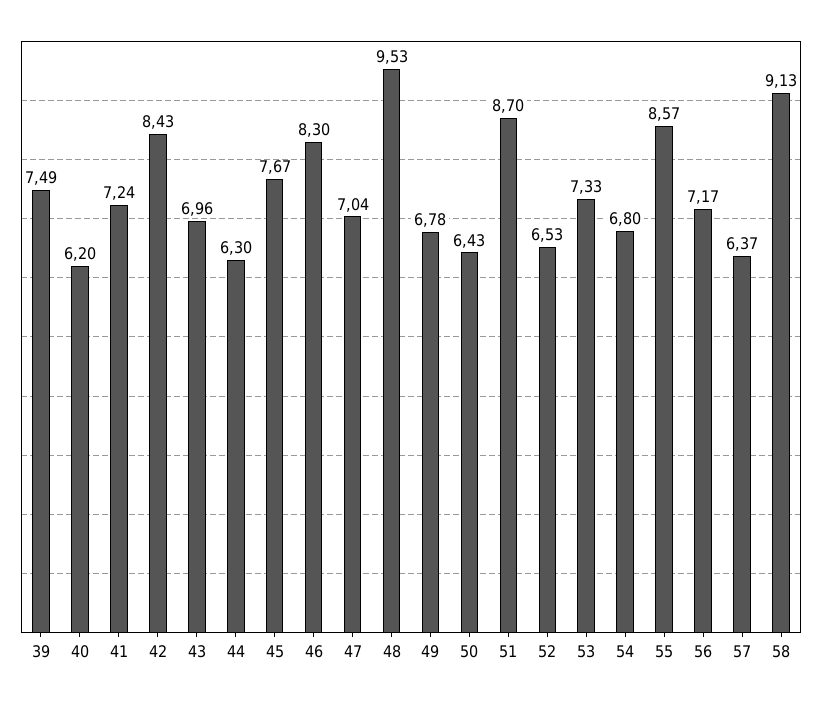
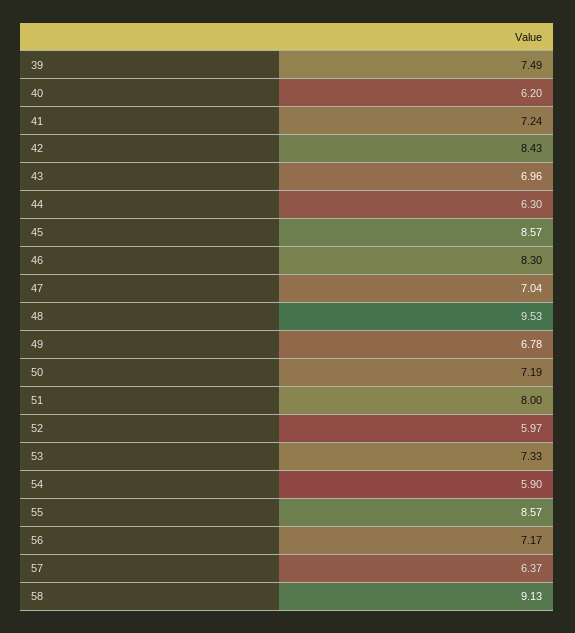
45: 7.67 -> 8.57
50: 6.43 -> 7.19
51: 8.7 -> 8
52: 6.53 -> 5.97
54: 6.8 -> 5.9

